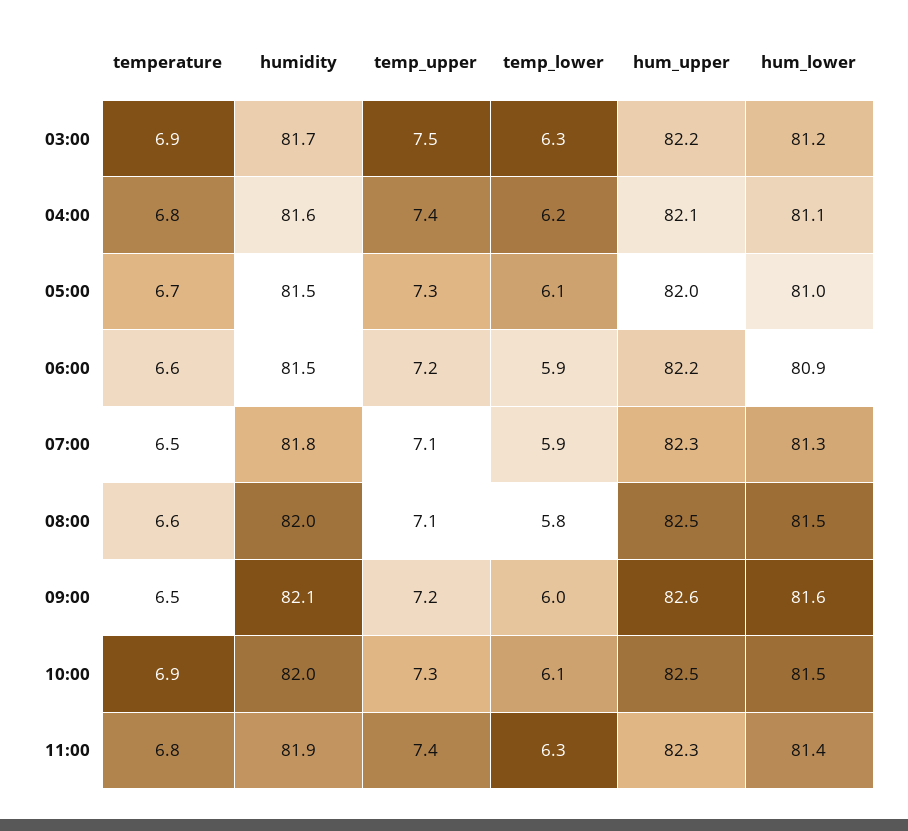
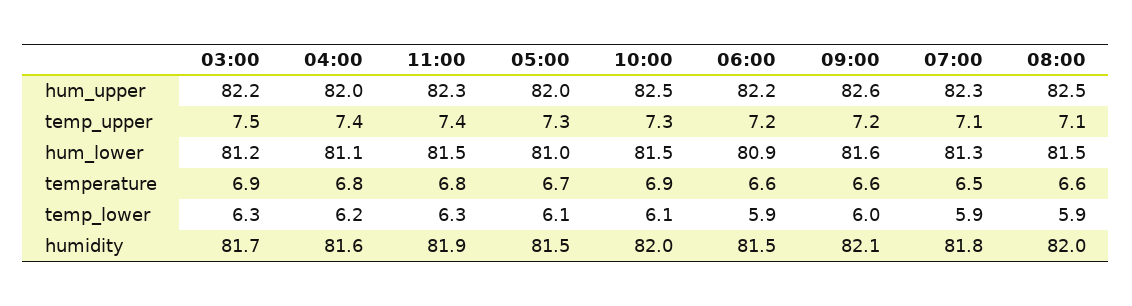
hum_upper, 04:00: 82.1 -> 82
temp_lower, 08:00: 5.8 -> 5.9
temperature, 09:00: 6.5 -> 6.6
hum_lower, 11:00: 81.4 -> 81.5

